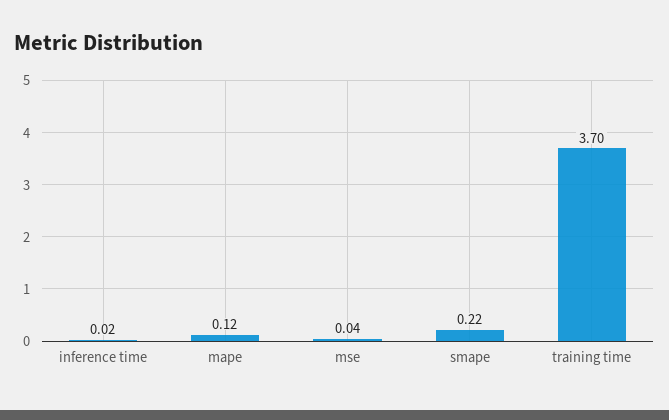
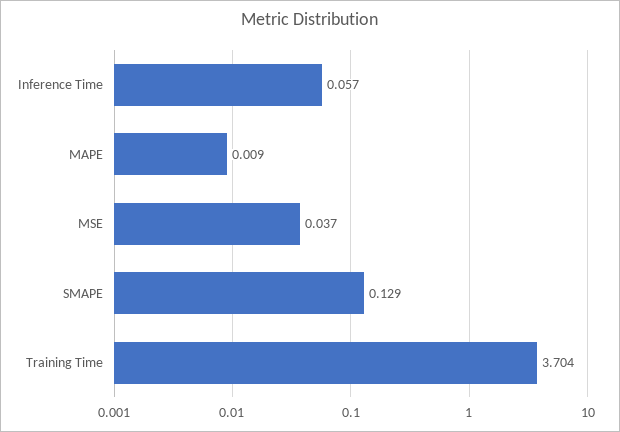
inference time: 0.02 -> 0.057
mape: 0.12 -> 0.009
smape: 0.22 -> 0.129

